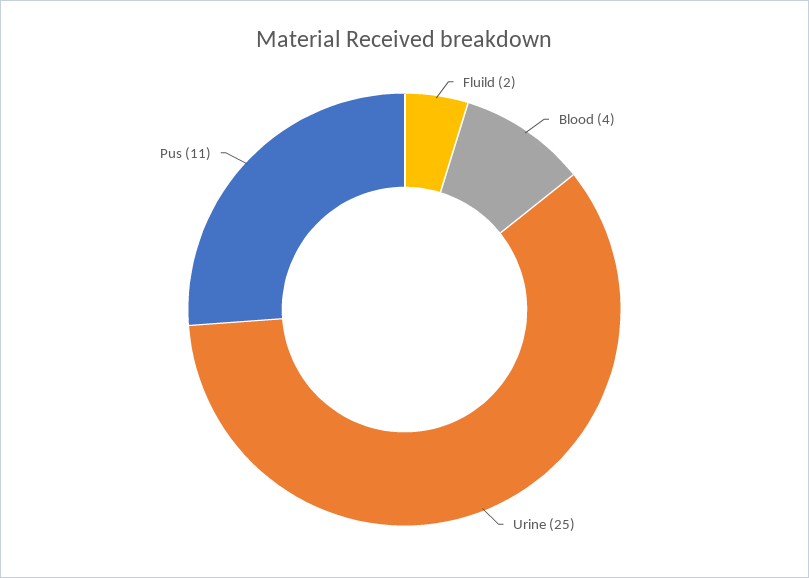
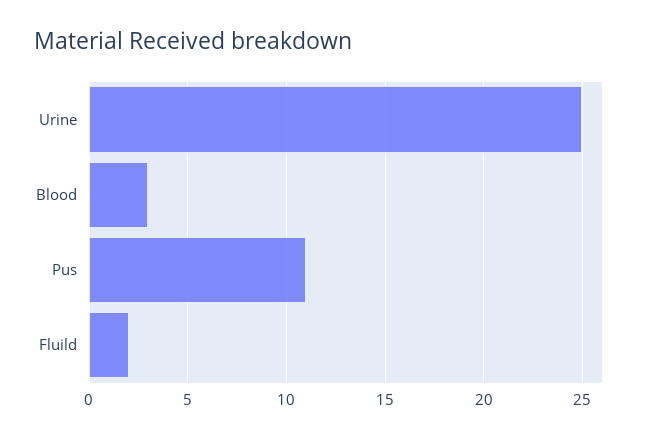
Blood: 4 -> 3

